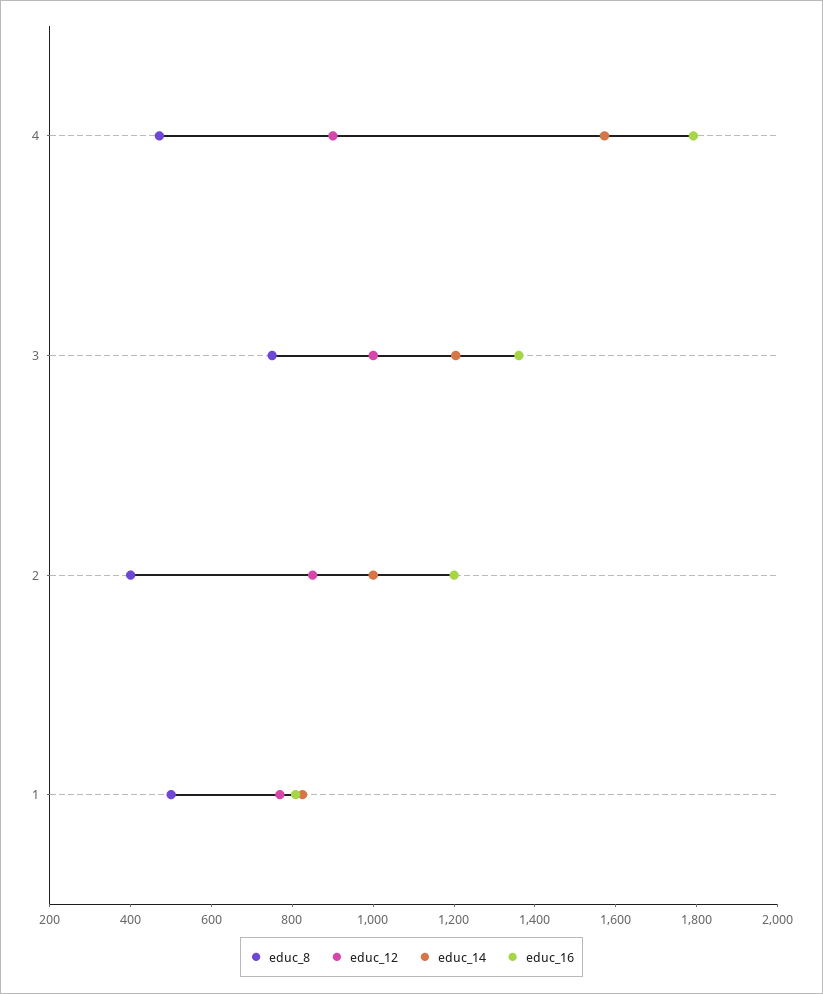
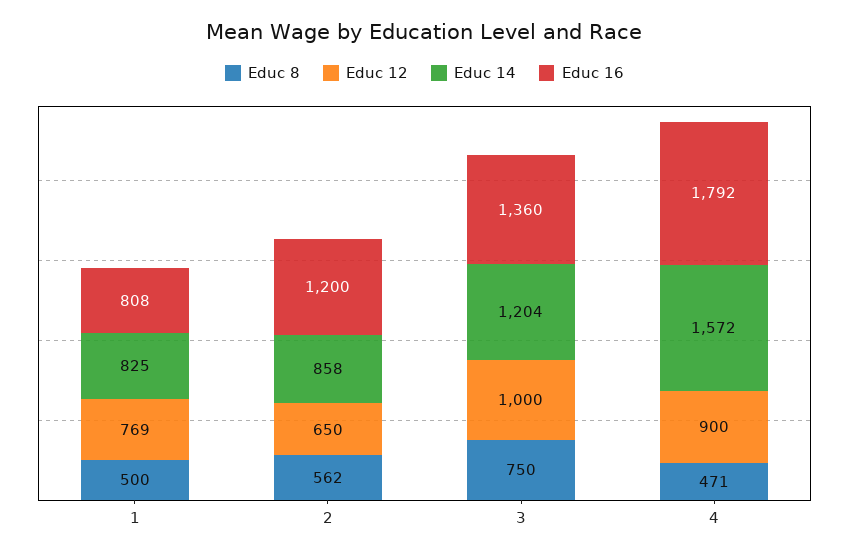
educ_8, 2: 400 -> 562
educ_12, 2: 850 -> 650
educ_14, 2: 1000 -> 858

